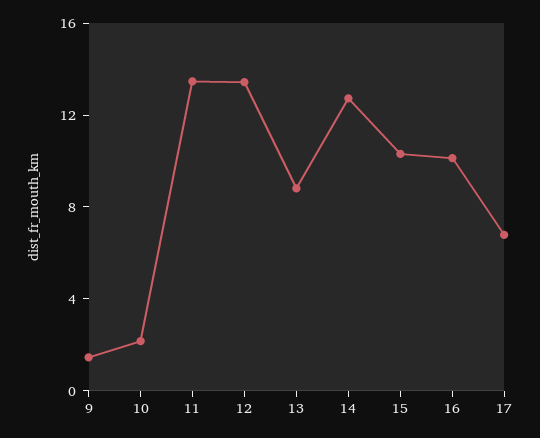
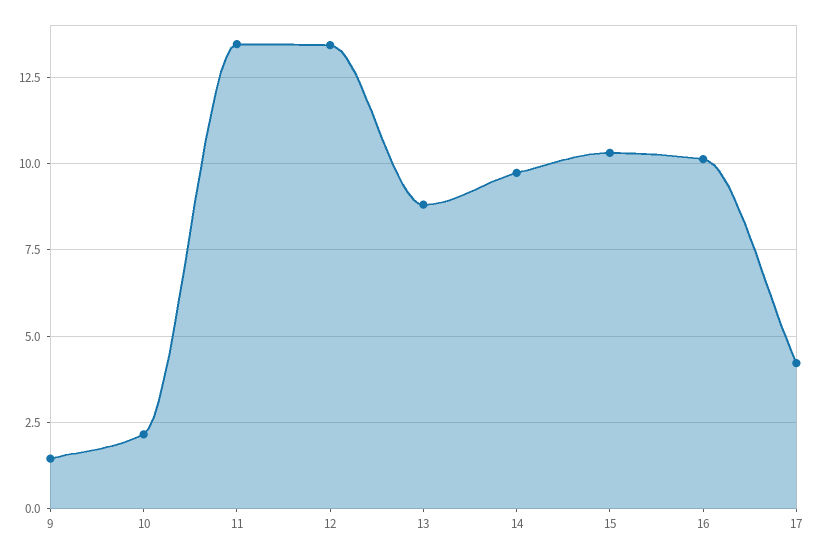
14: 13 -> 9.75
17: 7 -> 4.25

